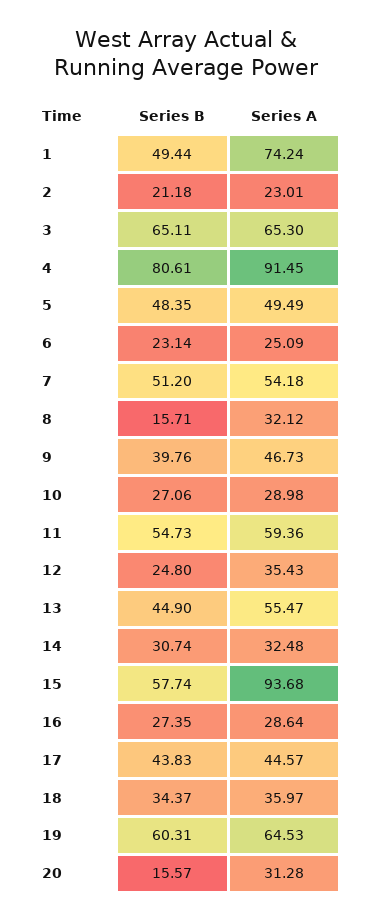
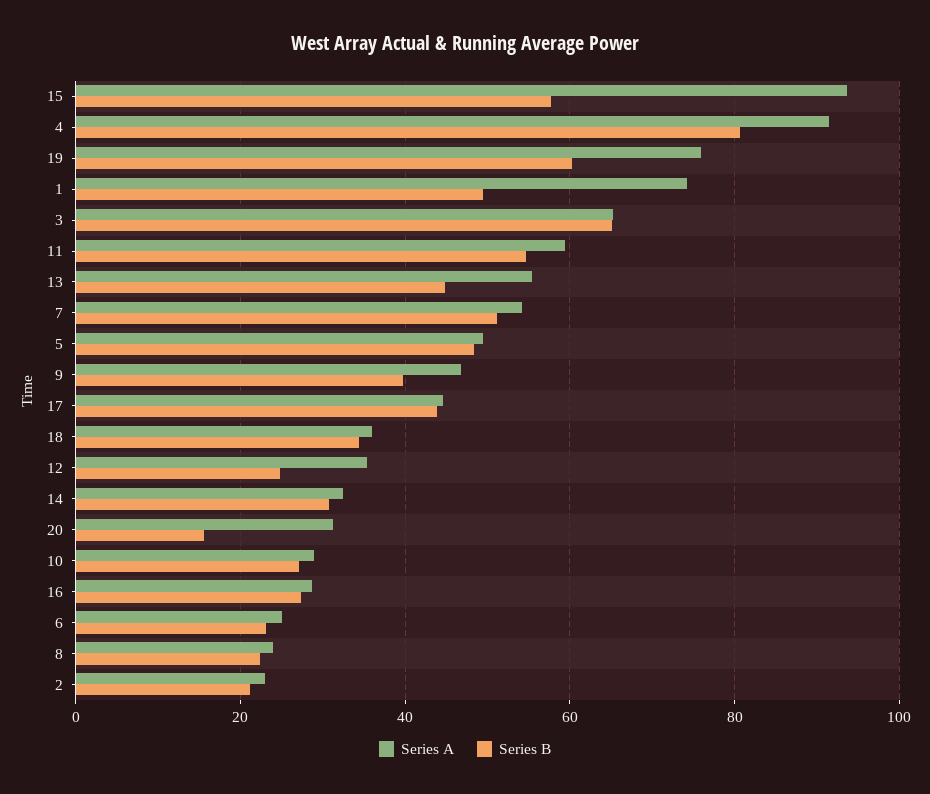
Series B, 8: 15.71 -> 22
Series A, 8: 32.12 -> 24
Series A, 19: 64.53 -> 76

